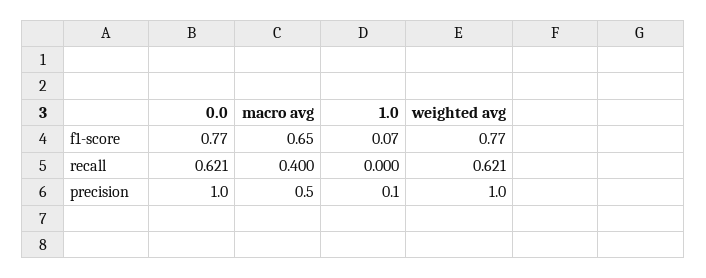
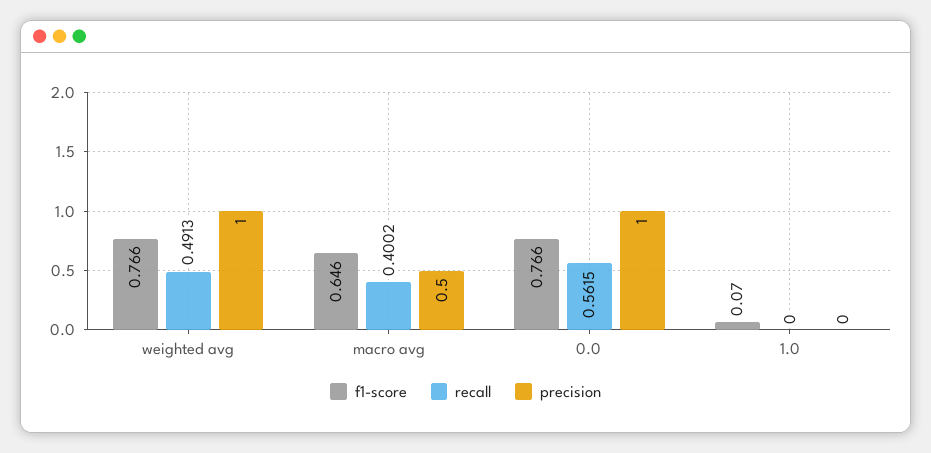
recall, 0.0: 0.621 -> 0.5615
recall, weighted avg: 0.621 -> 0.4913
precision, 1.0: 0.1 -> 0

